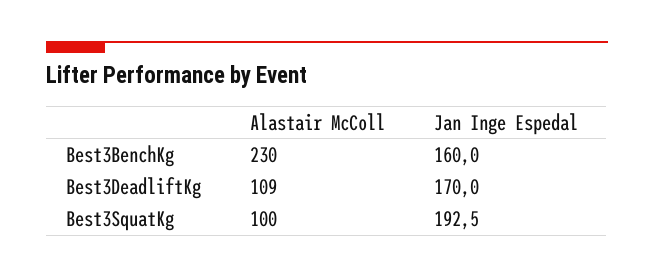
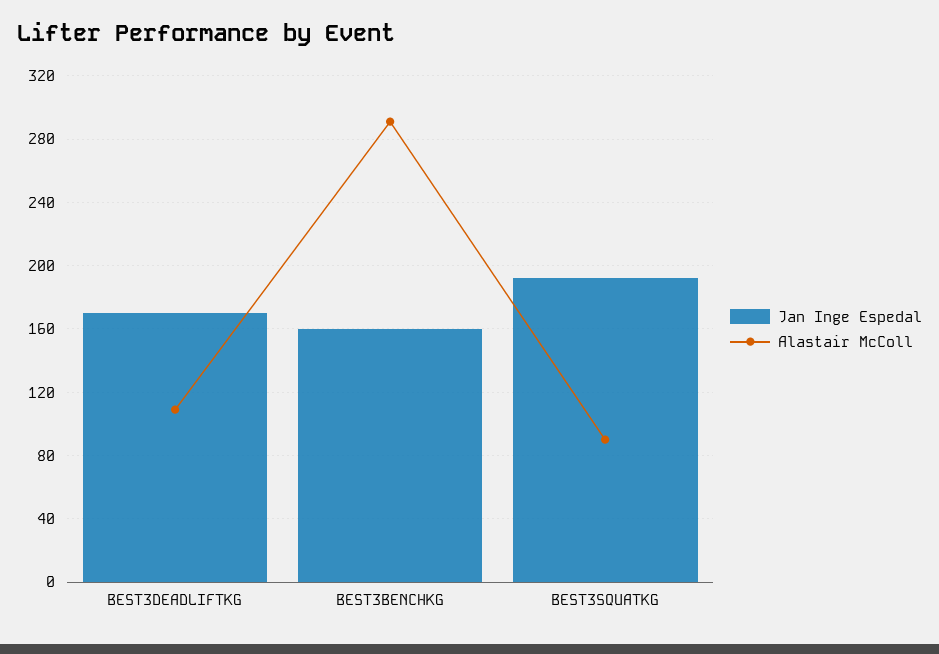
Alastair McColl, Best3BenchKg: 230 -> 290
Alastair McColl, Best3SquatKg: 100 -> 90

